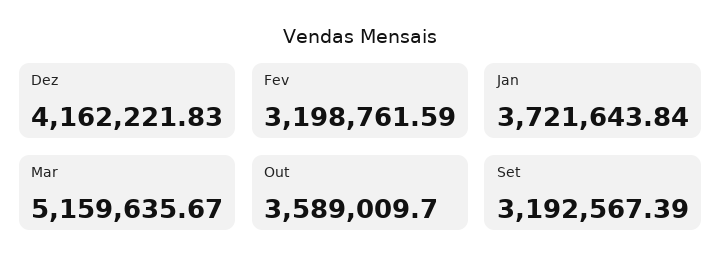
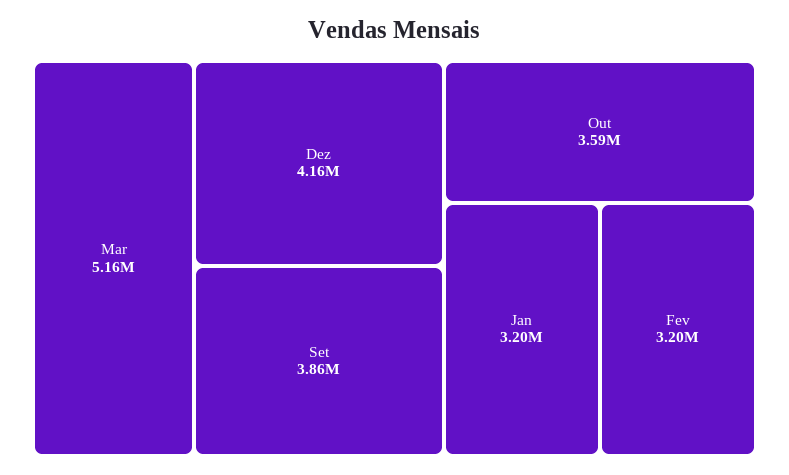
Jan: 3721643.84 -> 3200000
Set: 3192567.39 -> 3860000

